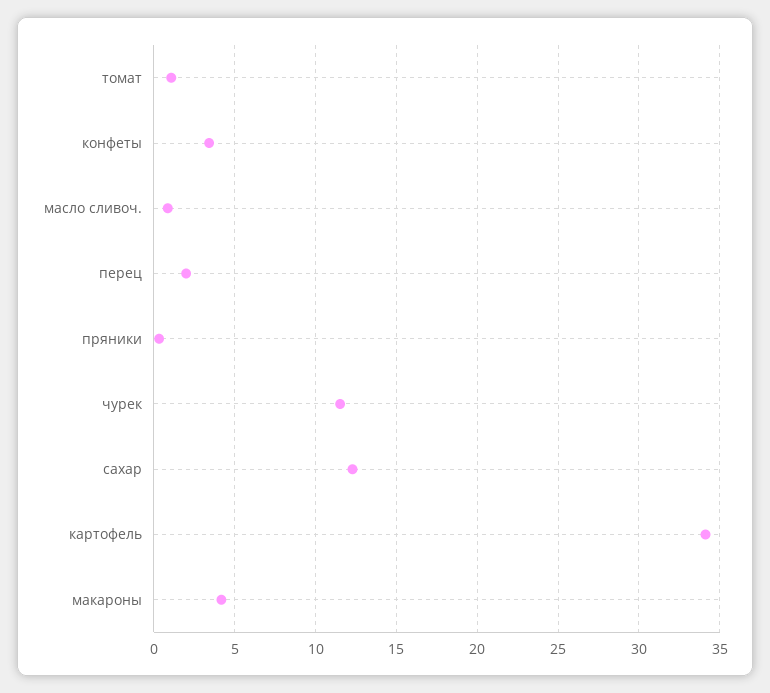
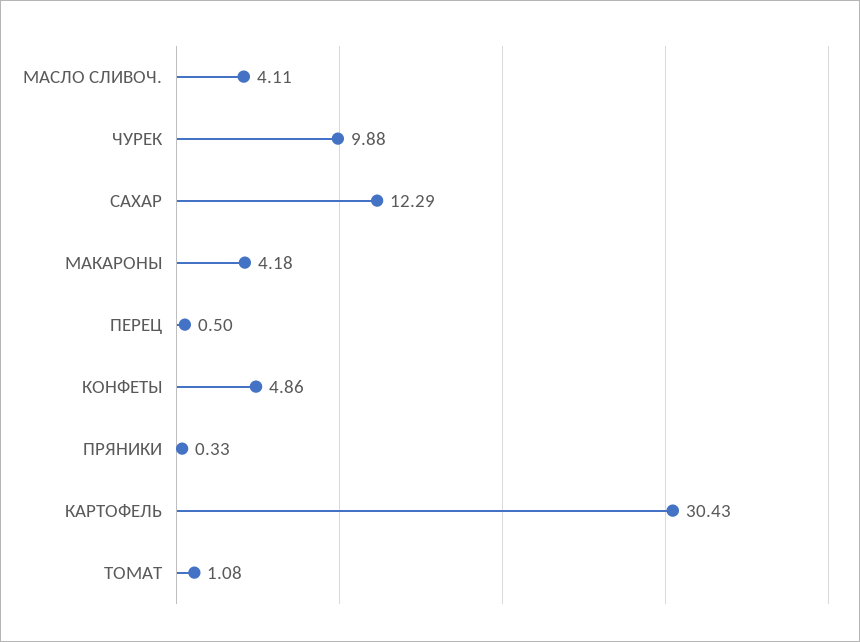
конфеты: 3.5 -> 4.86
масло сливоч.: 1 -> 4.11
перец: 2 -> 0.5
чурек: 11.5 -> 9.88
картофель: 34 -> 30.43

